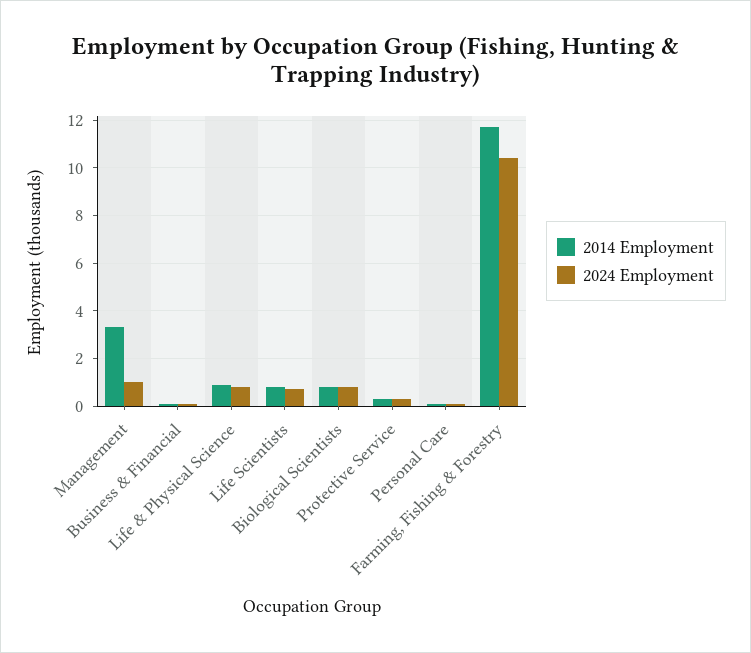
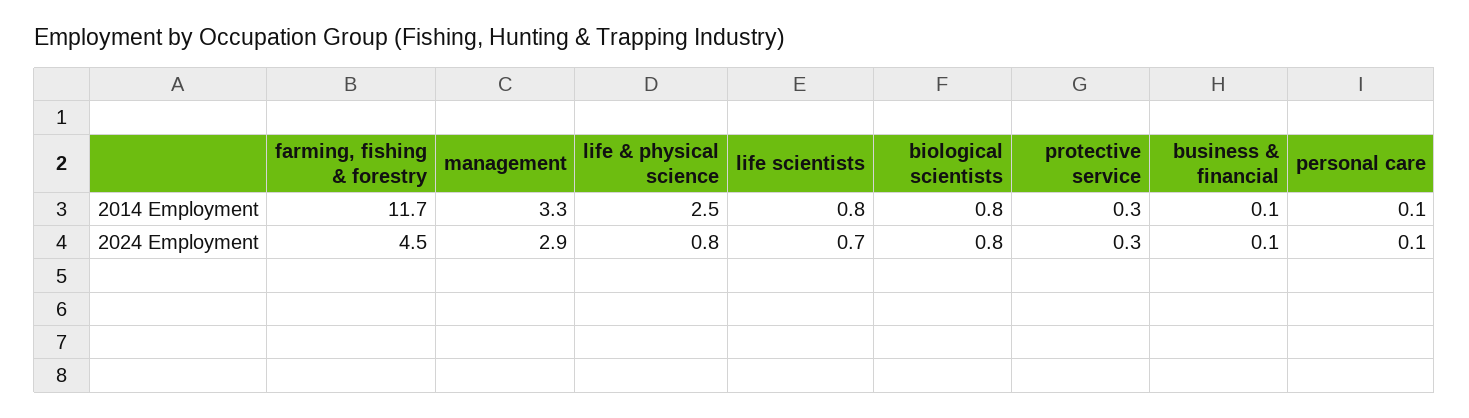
2024 Employment, Management: 1 -> 2.9
2014 Employment, Life & Physical Science: 1 -> 2.5
2024 Employment, Farming, Fishing & Forestry: 10.5 -> 4.5

